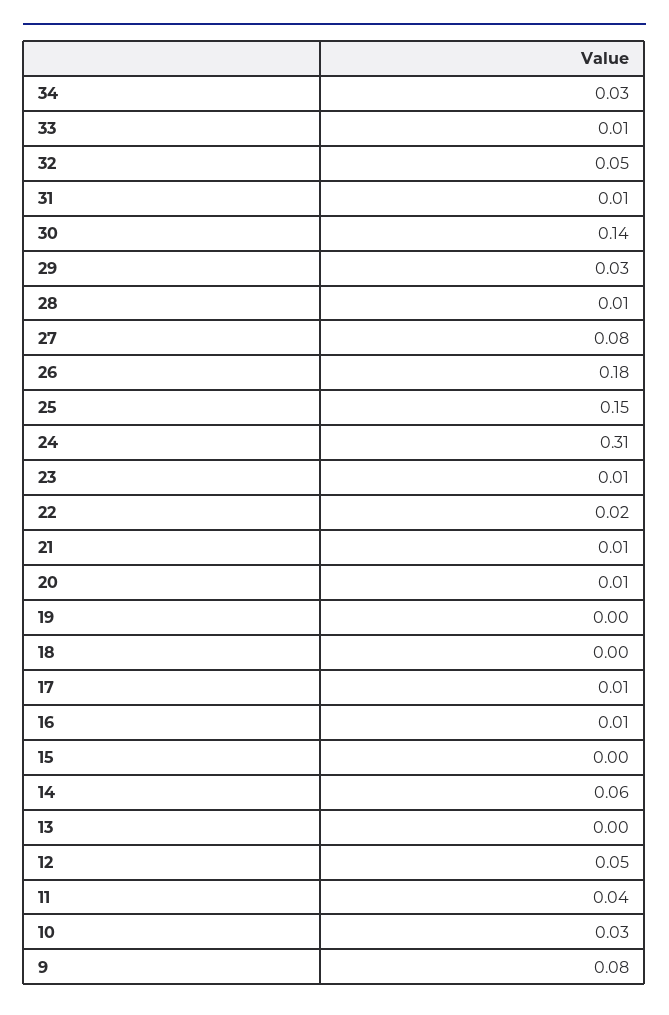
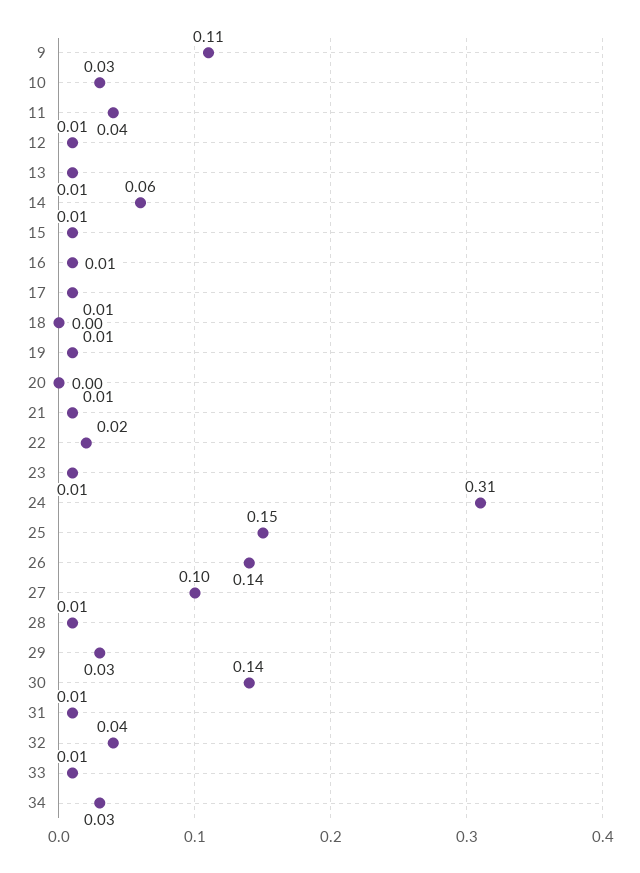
32: 0.05 -> 0.04
27: 0.08 -> 0.1
26: 0.18 -> 0.14
20: 0.01 -> 0
19: 0 -> 0.01
15: 0 -> 0.01
13: 0 -> 0.01
12: 0.05 -> 0.01
9: 0.08 -> 0.11

